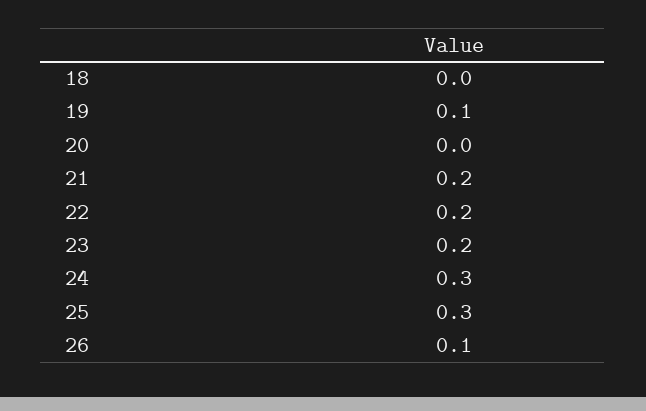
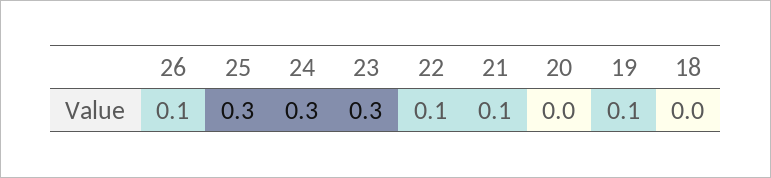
21: 0.2 -> 0.1
22: 0.2 -> 0.1
23: 0.2 -> 0.3

